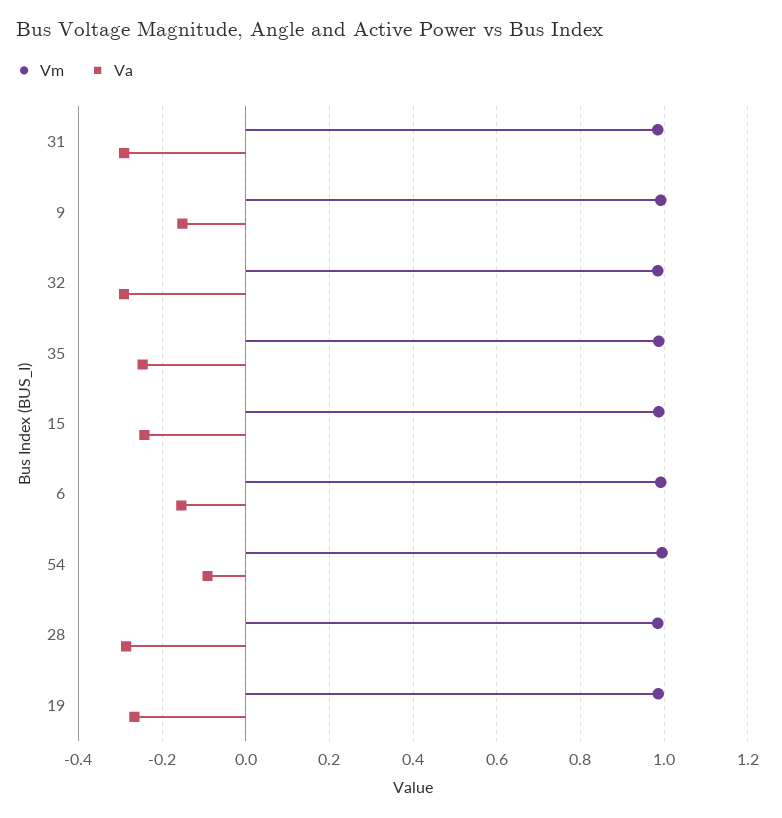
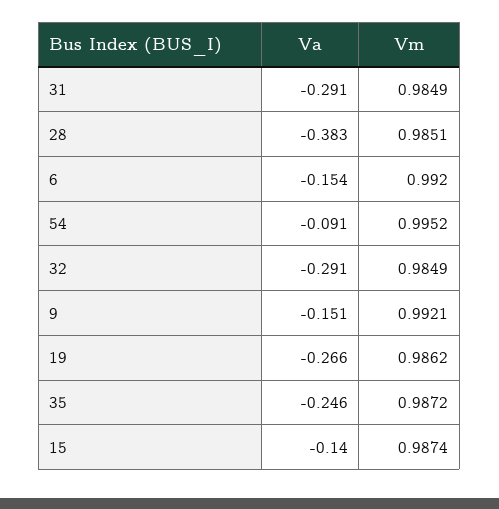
Va, 15: -0.24 -> -0.14
Va, 28: -0.28 -> -0.383

